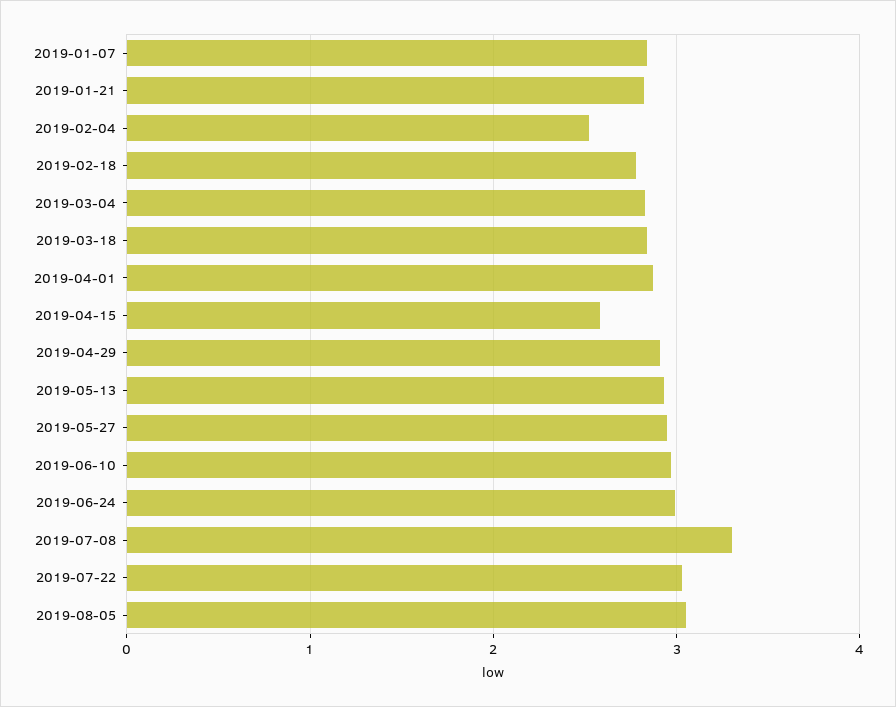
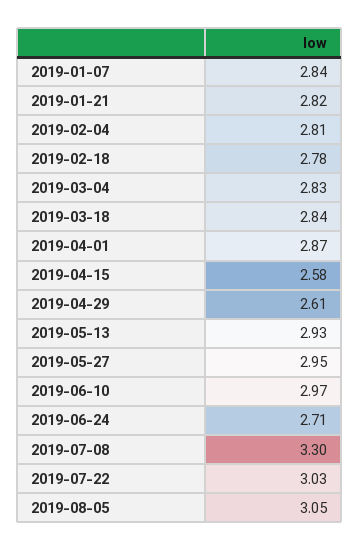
2019-02-04: 2.5 -> 2.81
2019-04-29: 2.9 -> 2.61
2019-06-24: 3 -> 2.71

